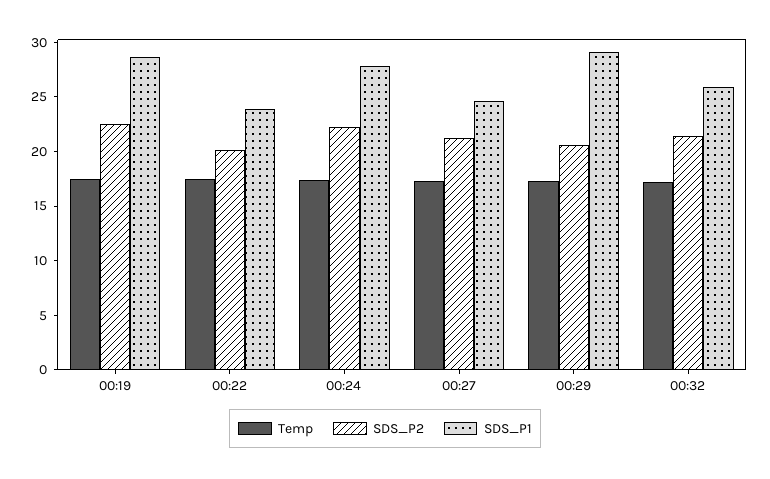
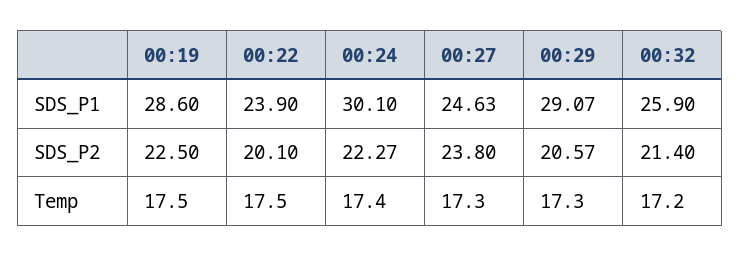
SDS_P1, 00:24: 28 -> 30.1
SDS_P2, 00:27: 21 -> 23.8

